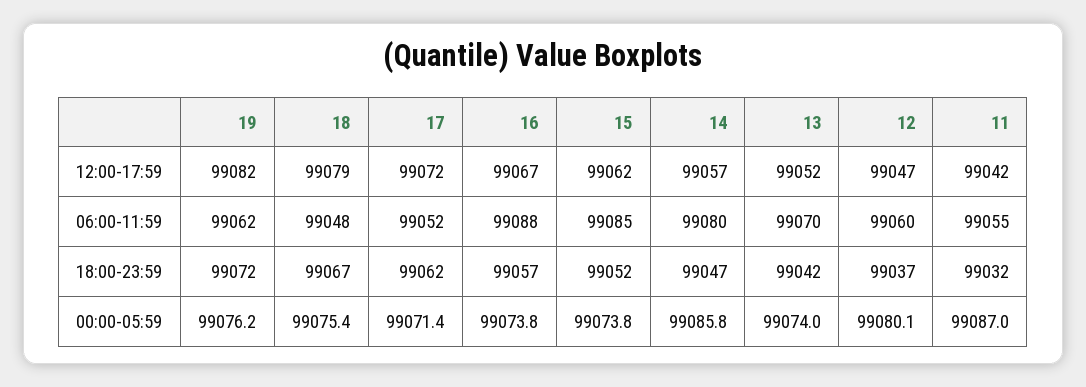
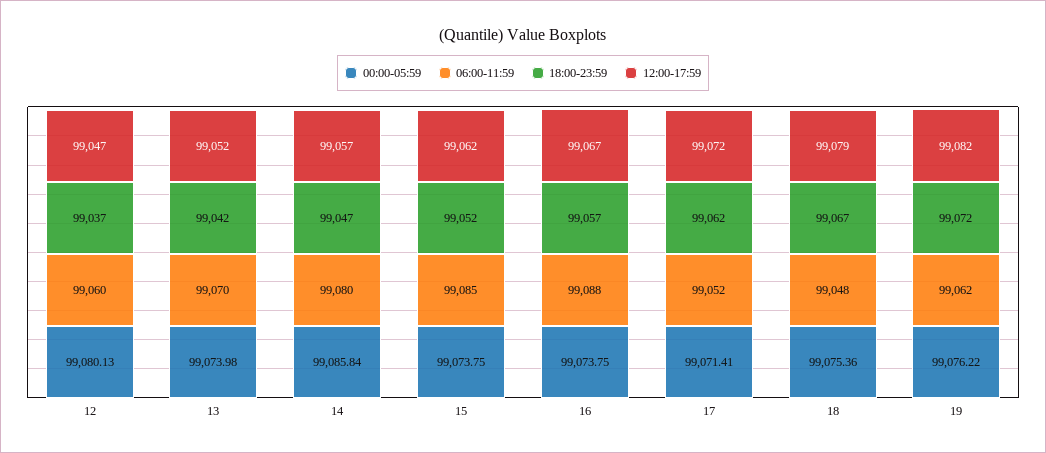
12:00-17:59, 11: 99042 -> none
06:00-11:59, 11: 99055 -> none
18:00-23:59, 11: 99032 -> none
00:00-05:59, 11: 99087 -> none

